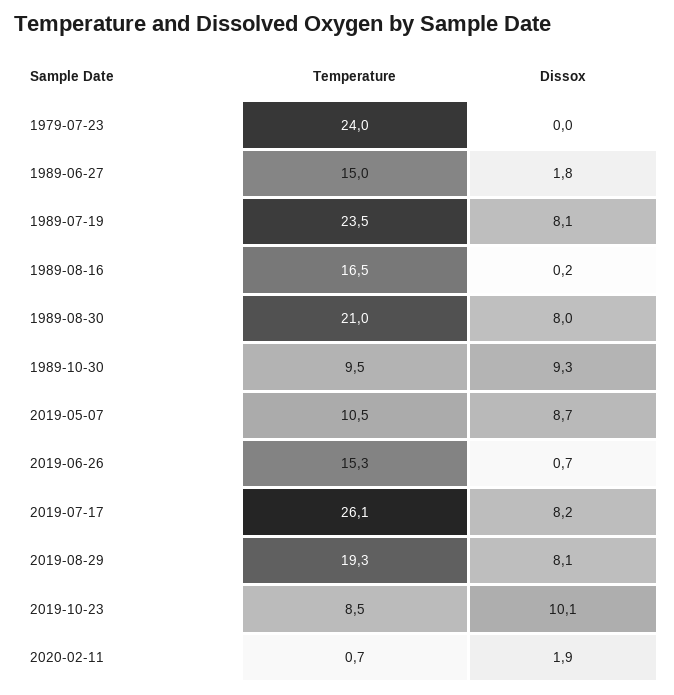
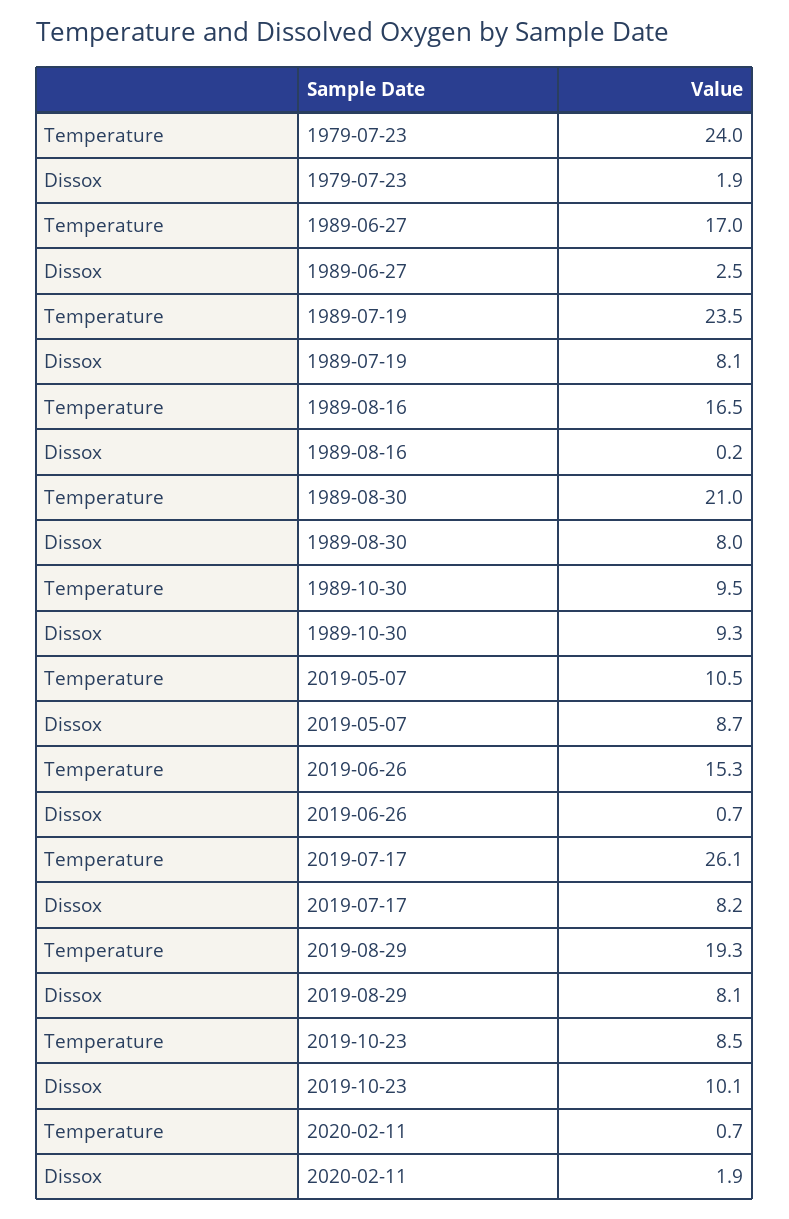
Dissox, 1979-07-23: 0 -> 1.9
Temperature, 1989-06-27: 15 -> 17
Dissox, 1989-06-27: 1.8 -> 2.5

